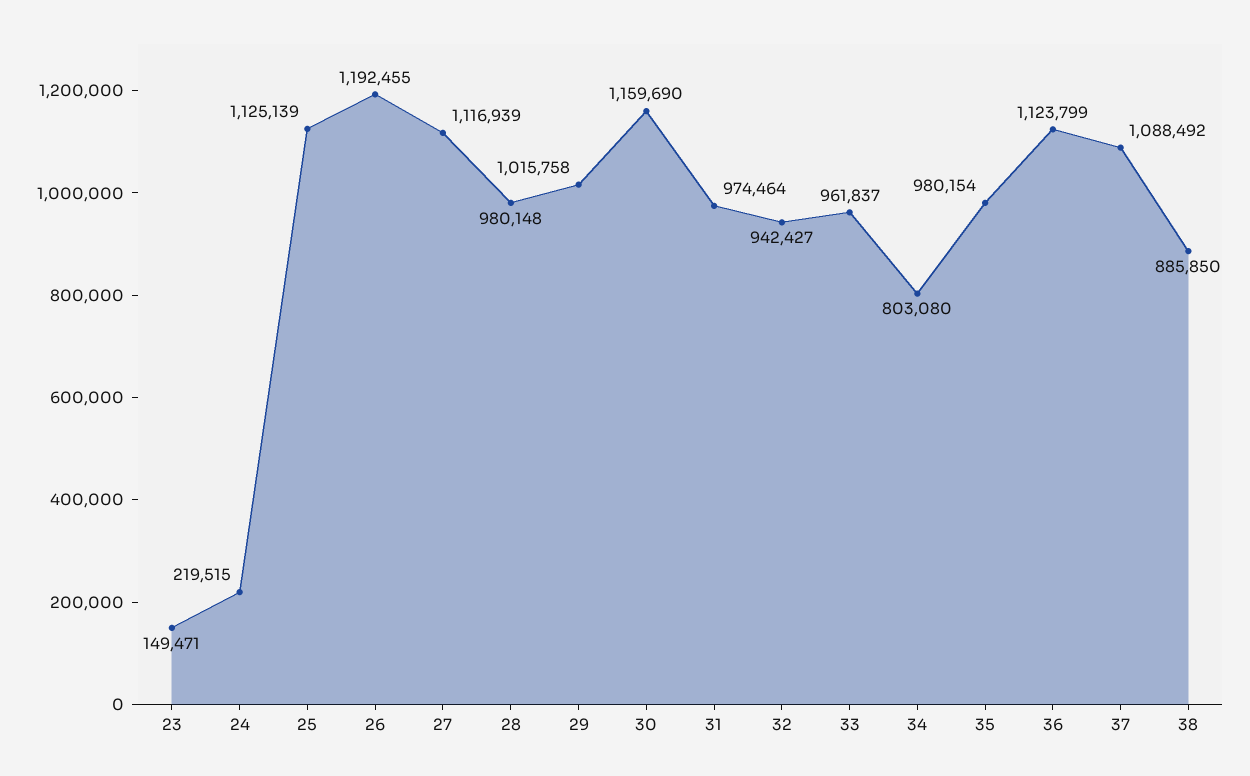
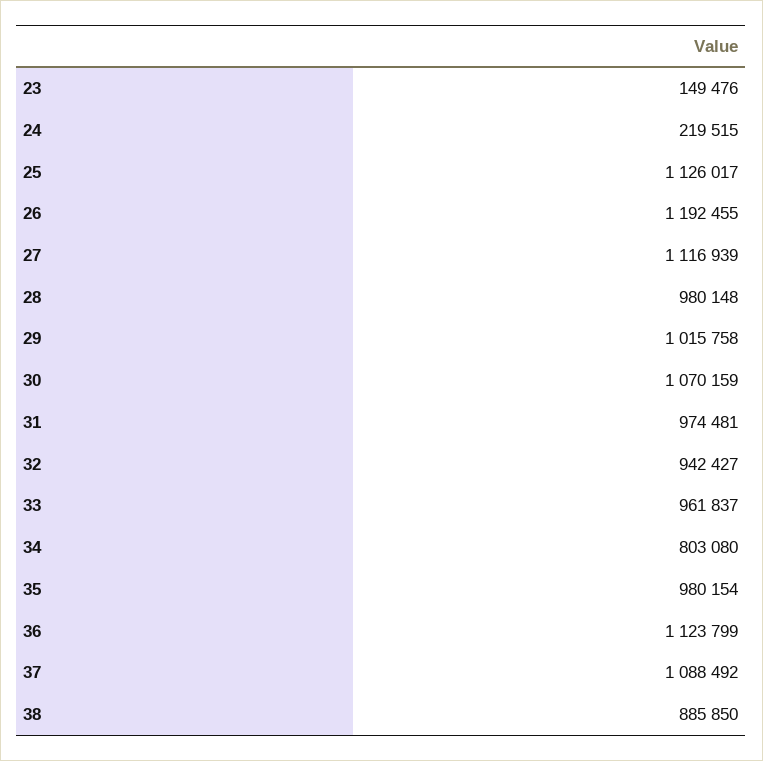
23: 149471 -> 149476
25: 1125139 -> 1126017
30: 1159690 -> 1070159
31: 974464 -> 974481

